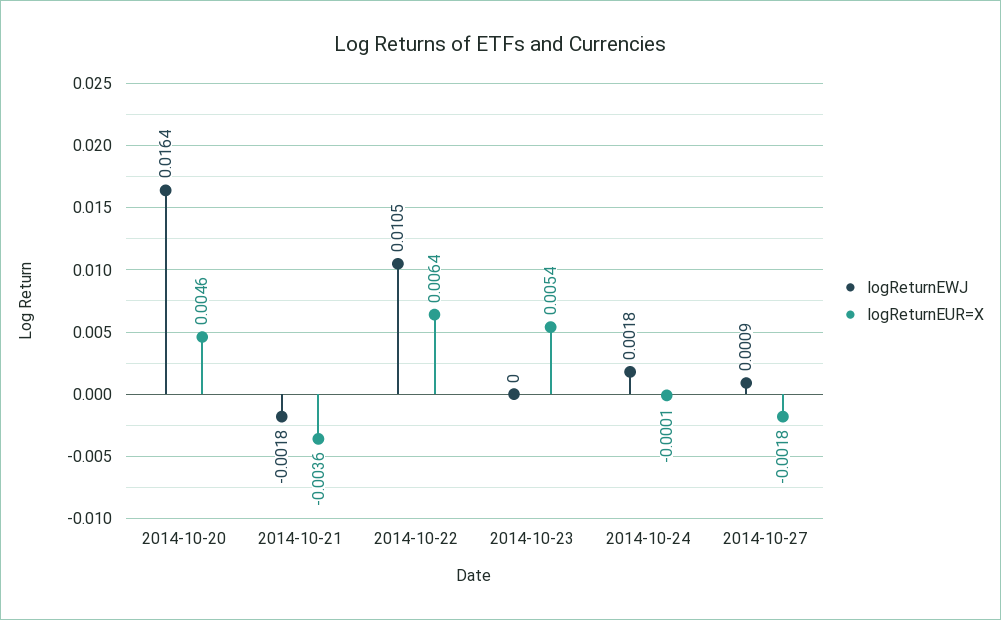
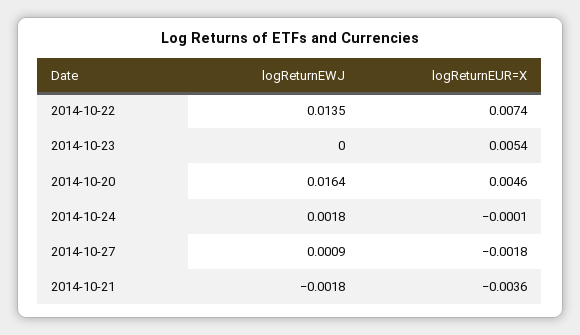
logReturnEWJ, 2014-10-22: 0.0105 -> 0.0135
logReturnEUR=X, 2014-10-22: 0.0064 -> 0.0074

